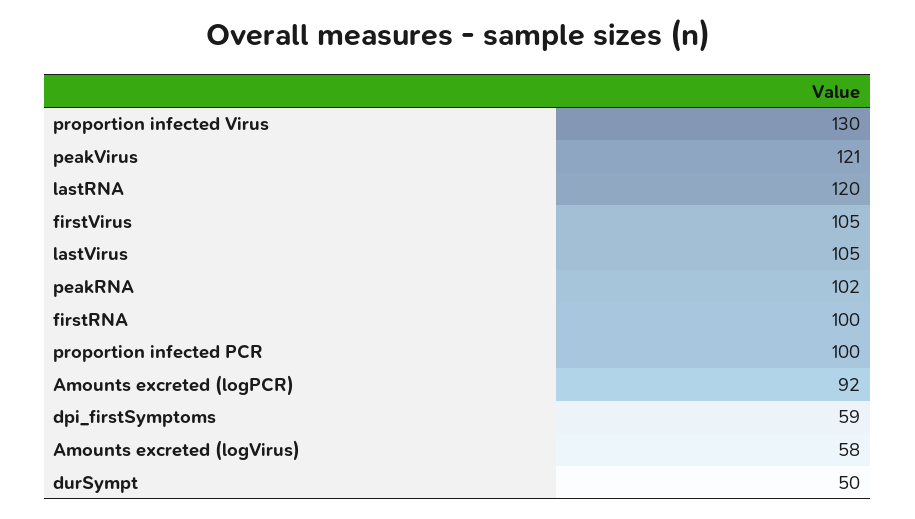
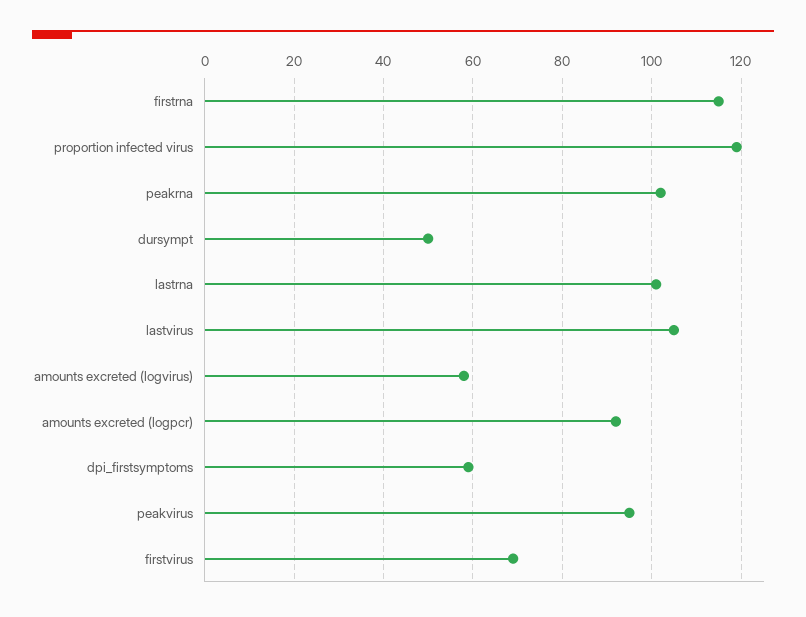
proportion infected Virus: 130 -> 120
peakVirus: 121 -> 95
lastRNA: 120 -> 100
firstVirus: 105 -> 70
firstRNA: 100 -> 115
proportion infected PCR: 100 -> none

